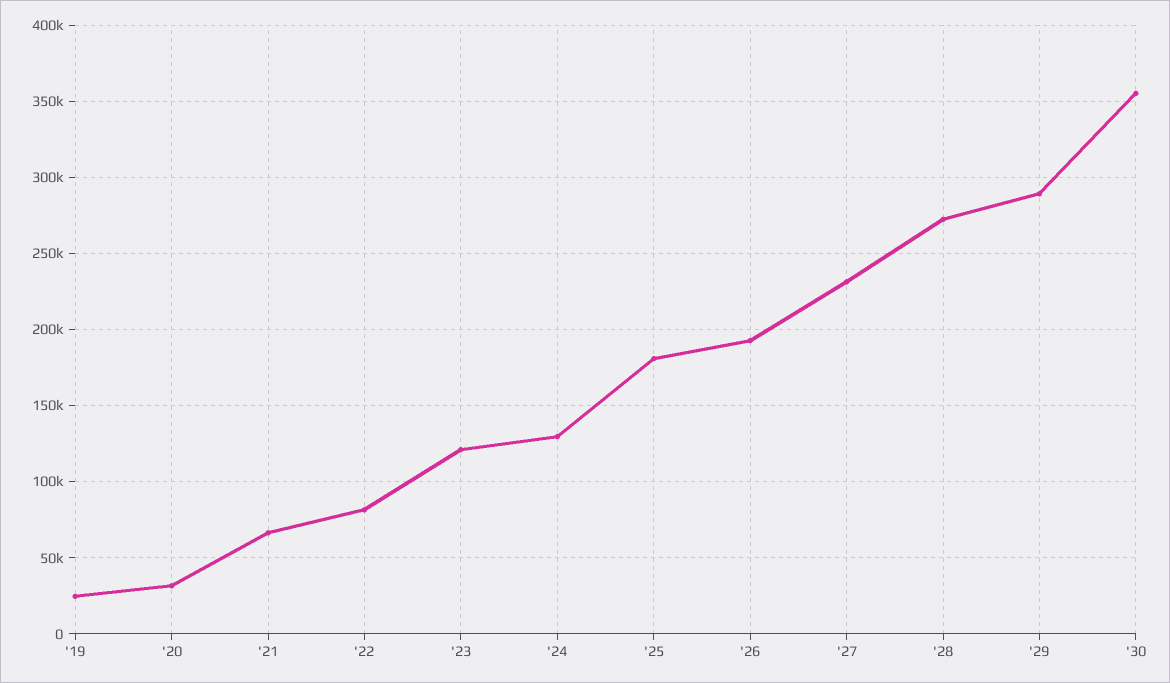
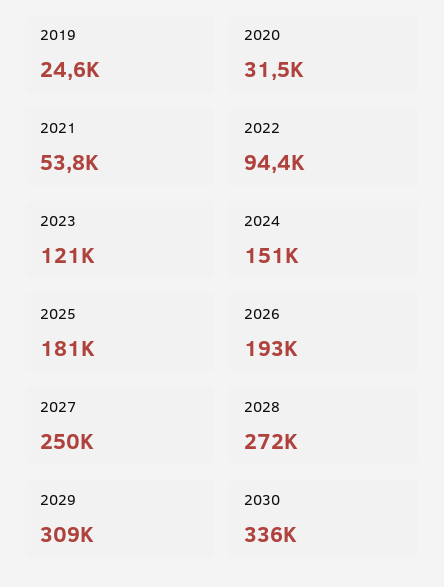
'21: 65000 -> 53800
'22: 80000 -> 94400
'24: 130000 -> 151000
'27: 230000 -> 250000
'29: 290000 -> 309000
'30: 355000 -> 336000

